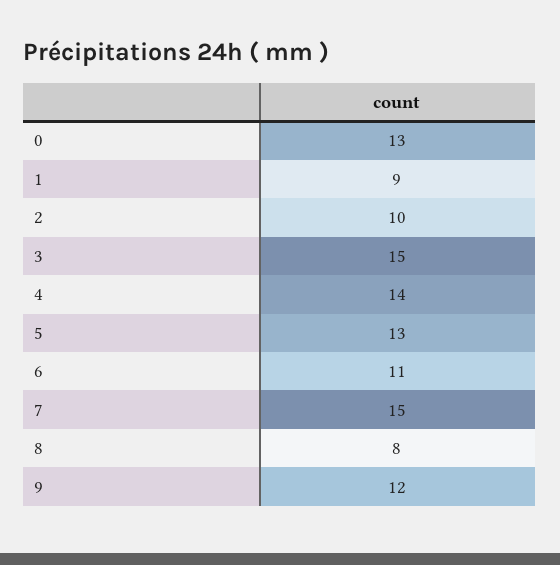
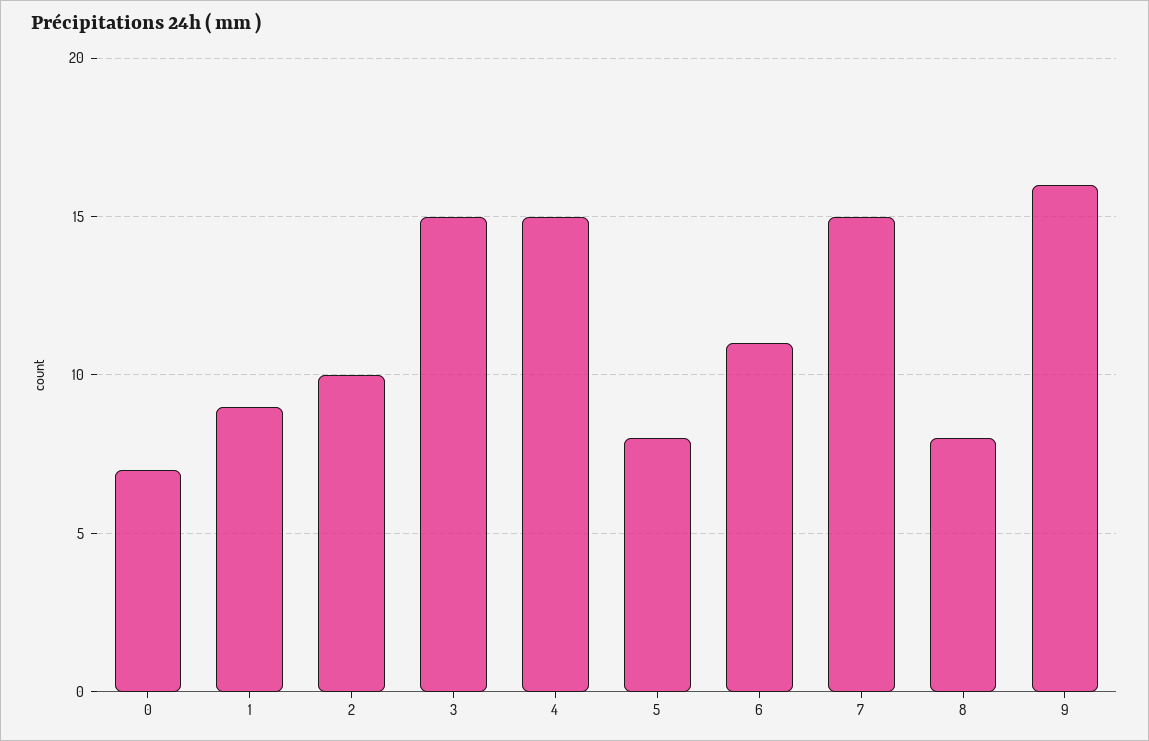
0: 13 -> 7
4: 14 -> 15
5: 13 -> 8
9: 12 -> 16

